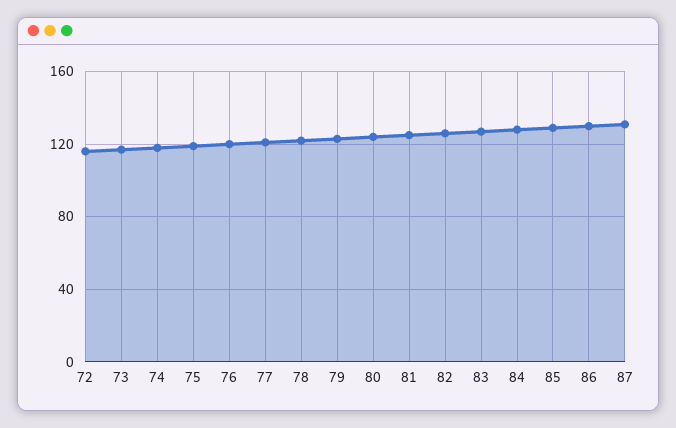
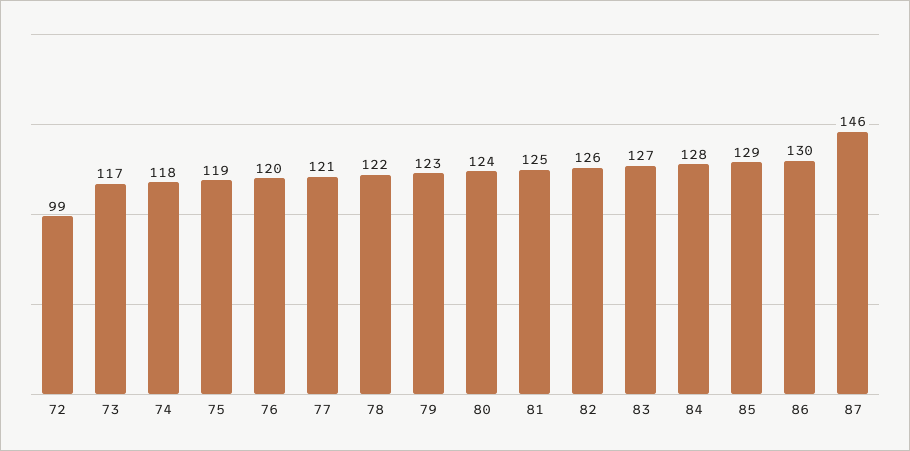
72: 115 -> 99
87: 130 -> 146

